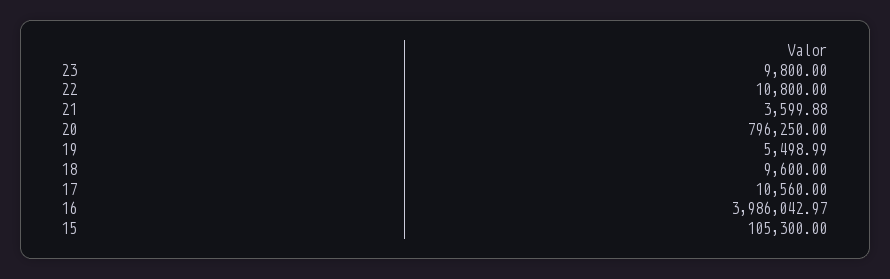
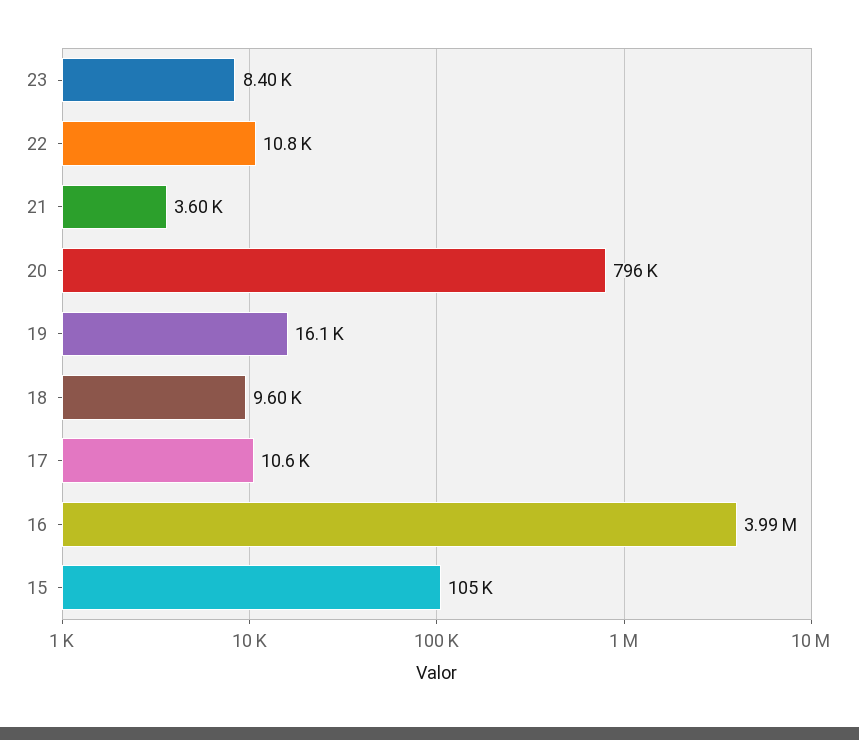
23: 9800 -> 8400
19: 5498.99 -> 16100

